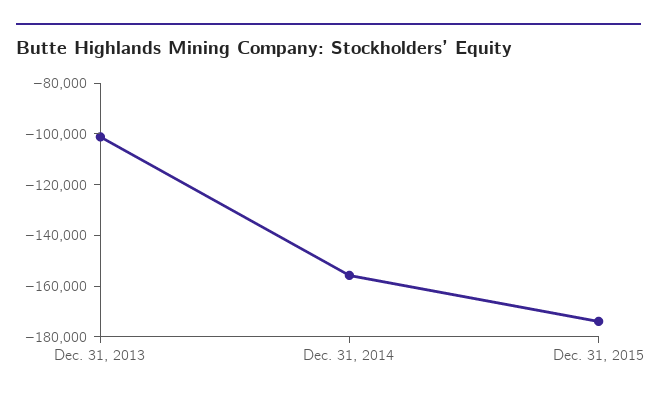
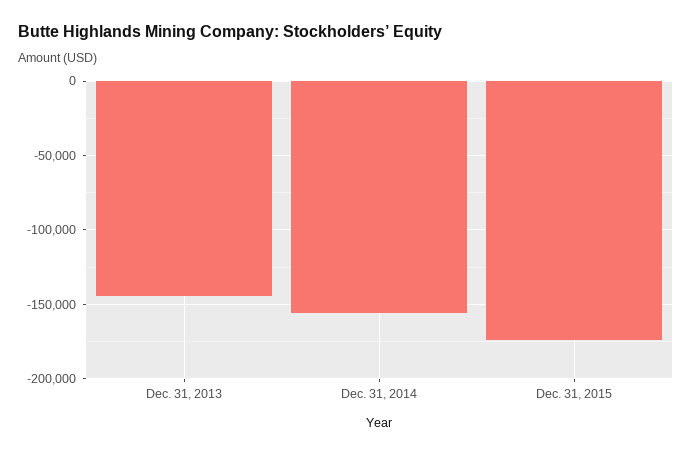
Dec. 31, 2013: -100000 -> -145000

